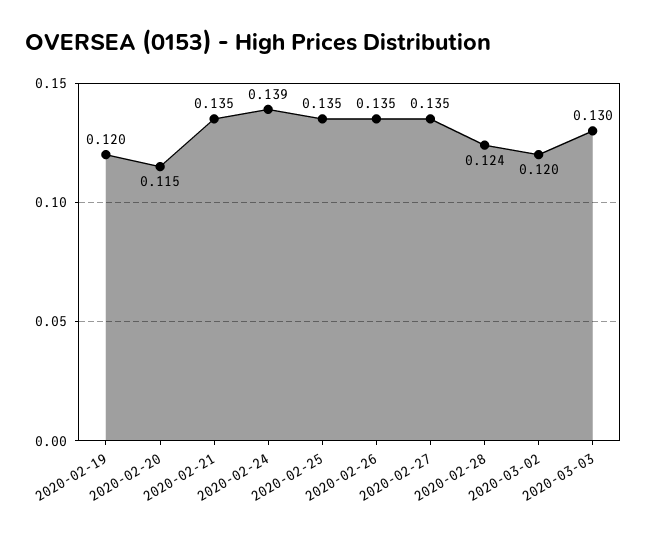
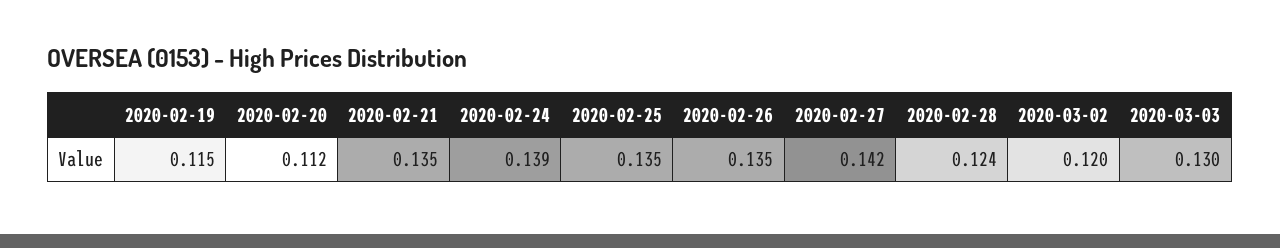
2020-02-19: 0.12 -> 0.115
2020-02-20: 0.115 -> 0.112
2020-02-27: 0.135 -> 0.142

